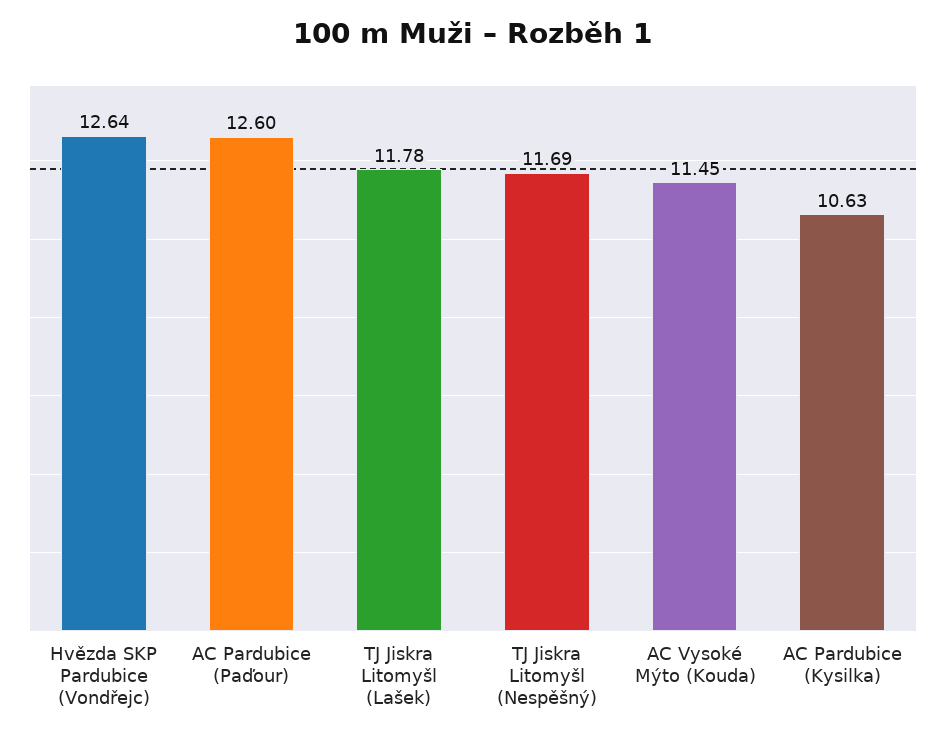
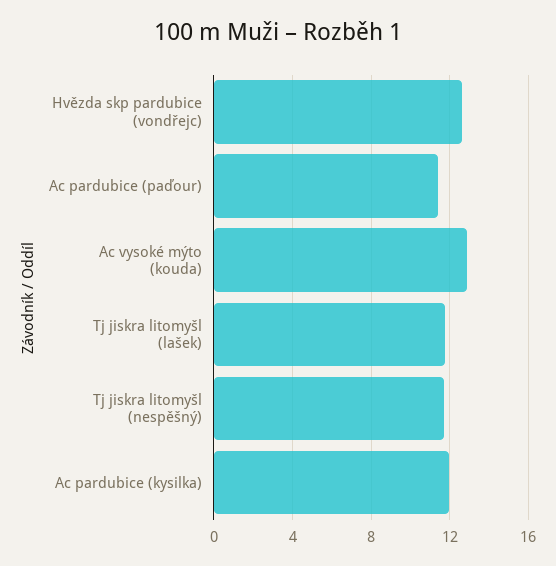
AC Pardubice (Paďour): 12.6 -> 11.5
AC Vysoké Mýto (Kouda): 11.45 -> 13
AC Pardubice (Kysilka): 10.63 -> 12

